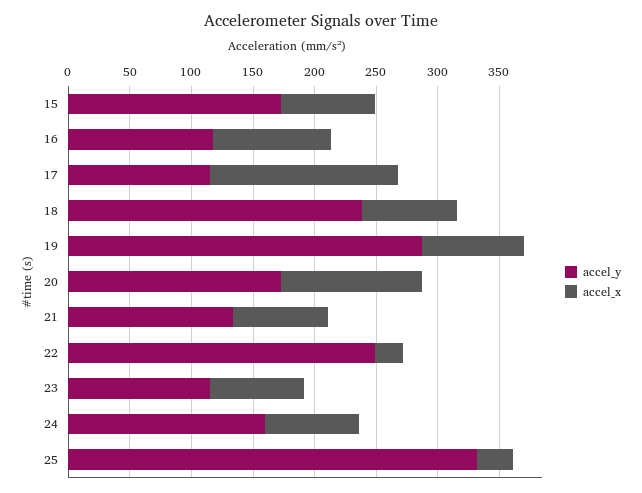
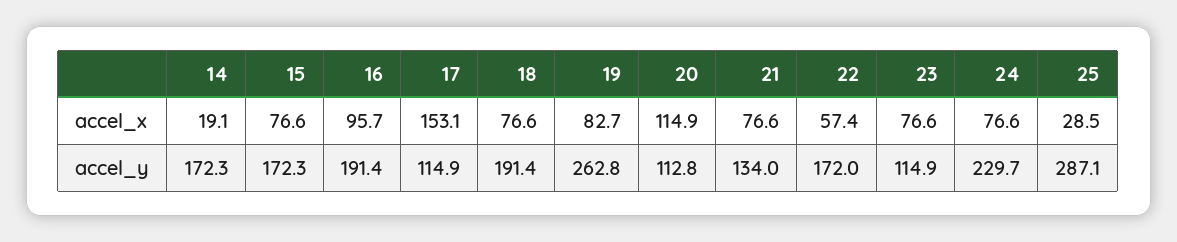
accel_y, 16: 120 -> 191.4
accel_y, 18: 240 -> 191.4
accel_y, 19: 290 -> 262.8
accel_y, 20: 170 -> 112.8
accel_y, 22: 250 -> 172
accel_x, 22: 20 -> 57.4
accel_y, 24: 160 -> 229.7
accel_y, 25: 330 -> 287.1
accel_x, 14: none -> 19.1
accel_y, 14: none -> 172.3

